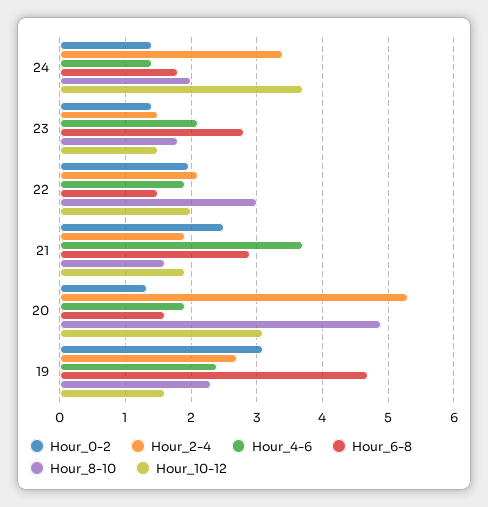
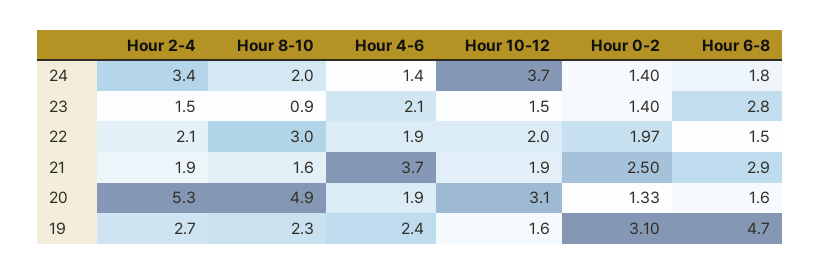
Hour_8-10, 23: 1.8 -> 0.9

